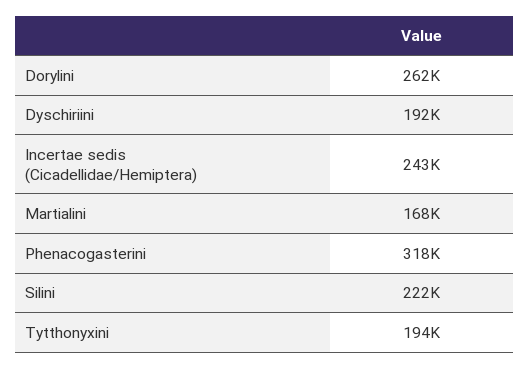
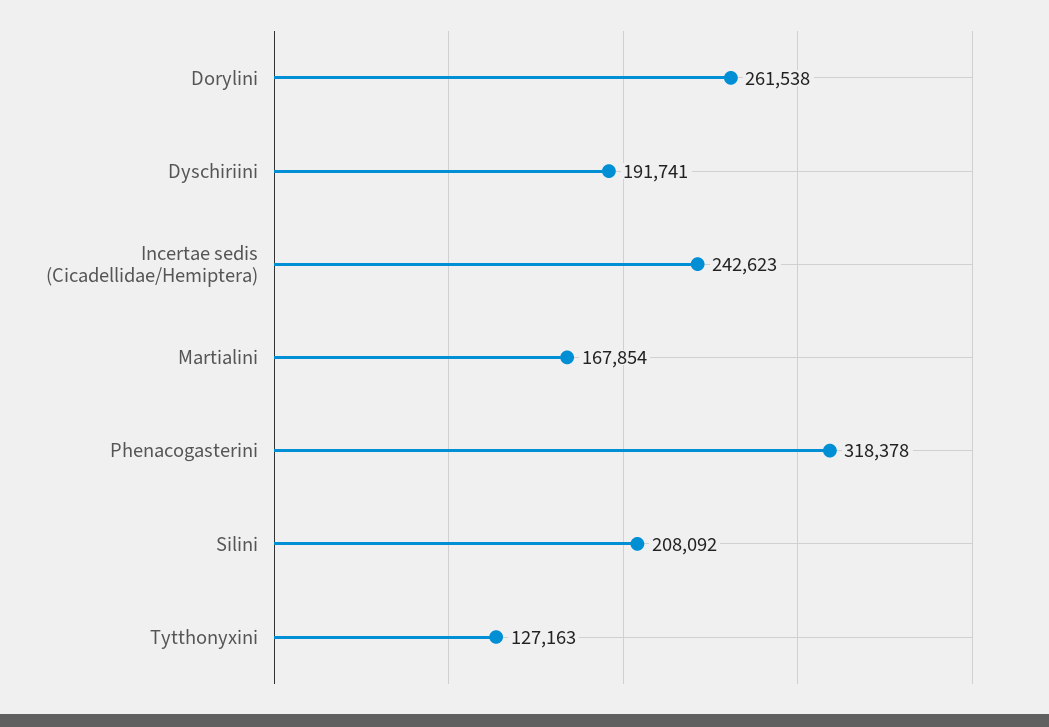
Silini: 222000 -> 208092
Tytthonyxini: 194000 -> 127163

